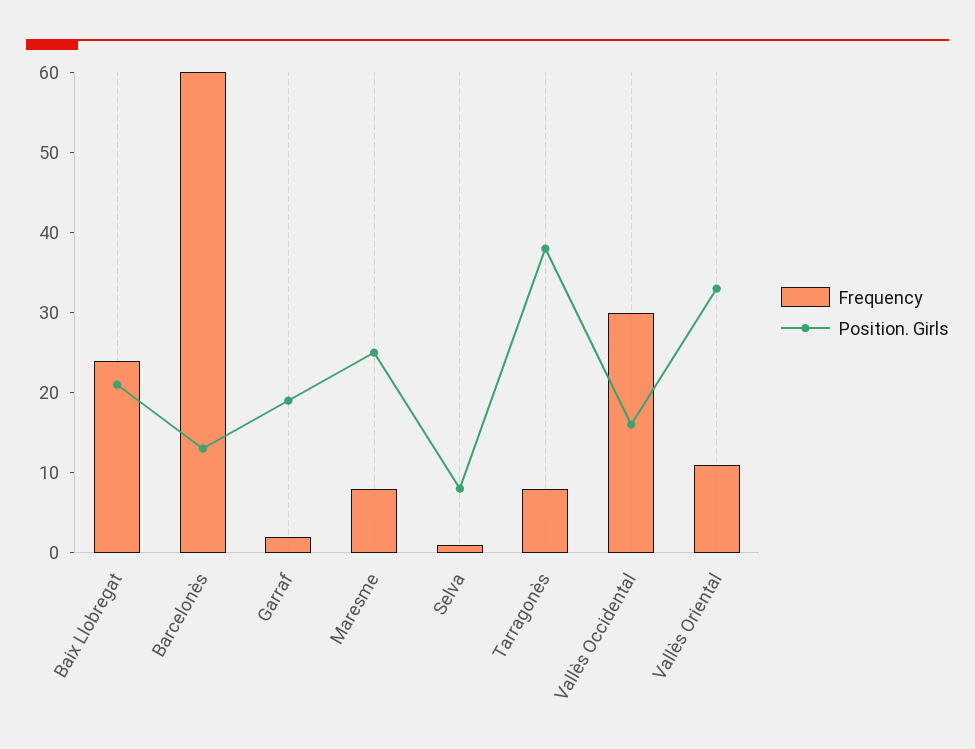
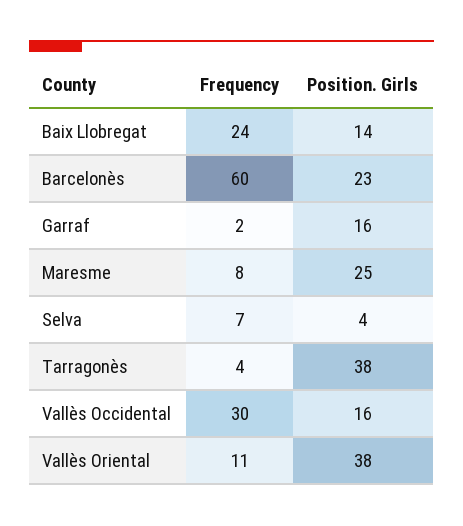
Position. Girls, Baix Llobregat: 21 -> 14
Position. Girls, Barcelonès: 13 -> 23
Position. Girls, Garraf: 19 -> 16
Frequency, Selva: 1 -> 7
Position. Girls, Selva: 8 -> 4
Frequency, Tarragonès: 8 -> 4
Position. Girls, Vallès Oriental: 33 -> 38

